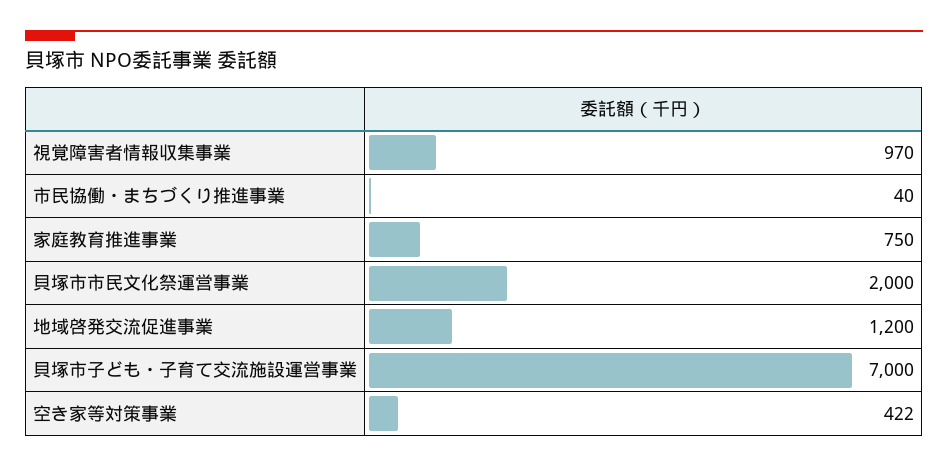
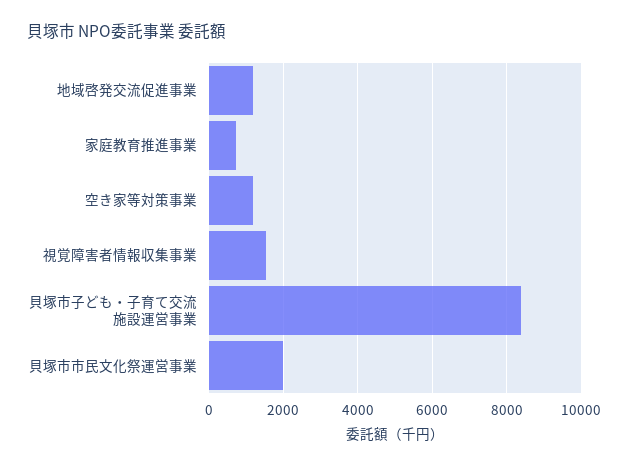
視覚障害者情報収集事業: 970 -> 1600
市民協働・まちづくり推進事業: 40 -> none
貝塚市子ども・子育て交流施設運営事業: 7000 -> 8400
空き家等対策事業: 422 -> 1200

